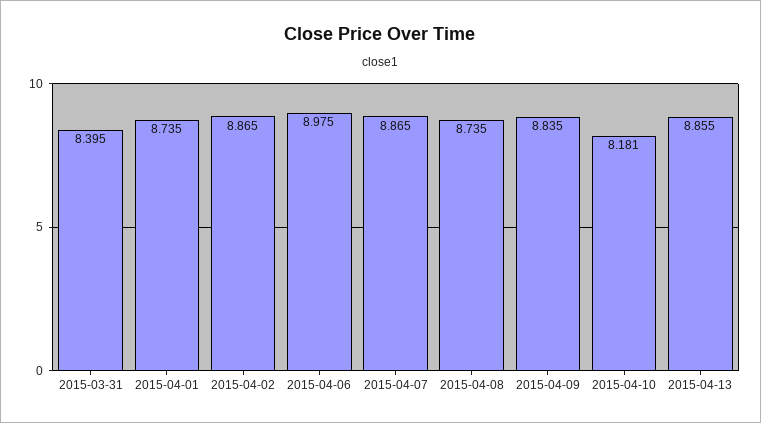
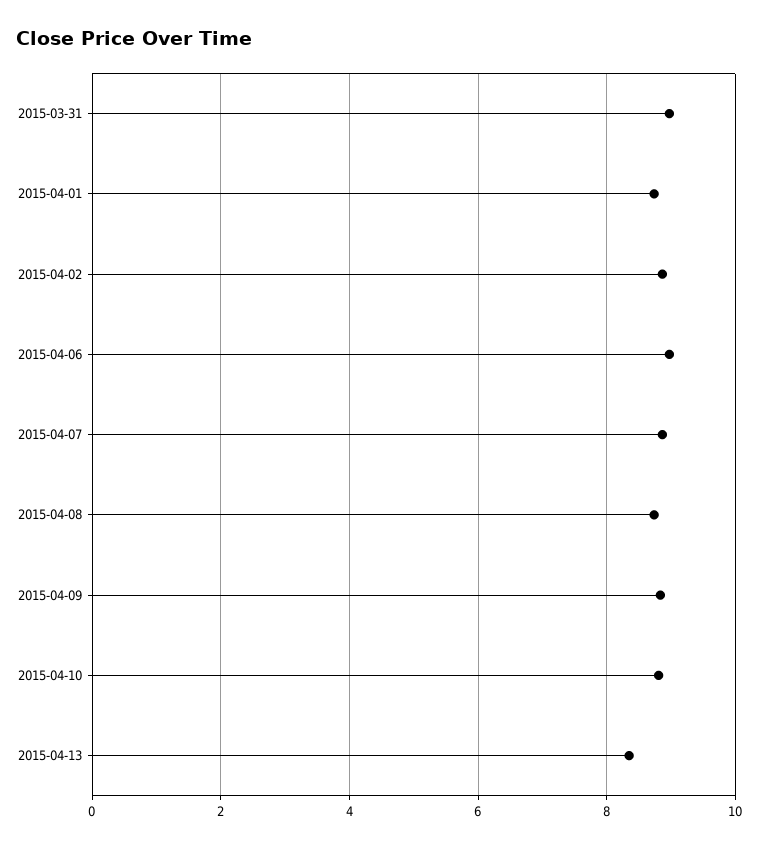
2015-03-31: 8.395 -> 9
2015-04-10: 8.181 -> 8.8
2015-04-13: 8.855 -> 8.4

